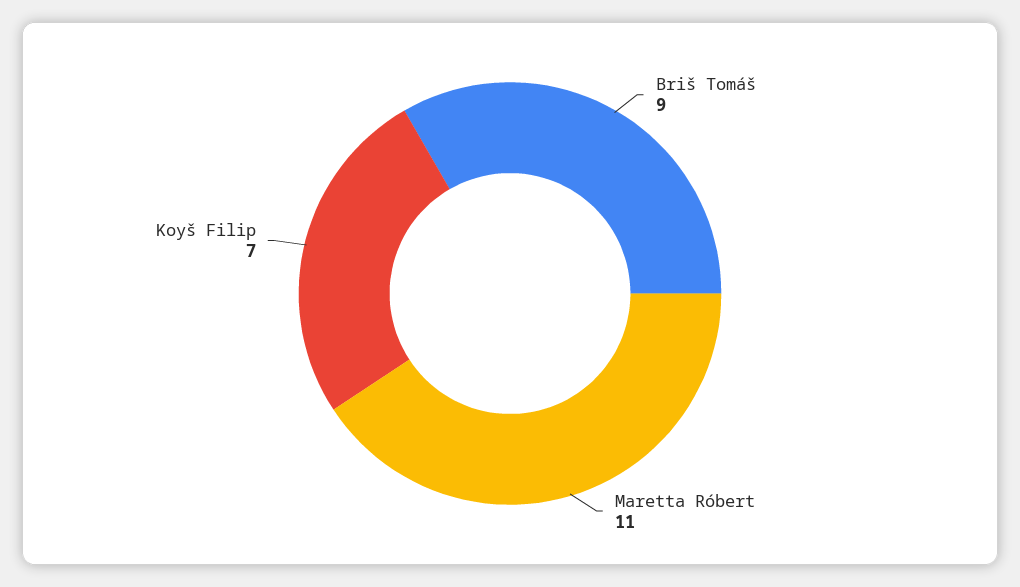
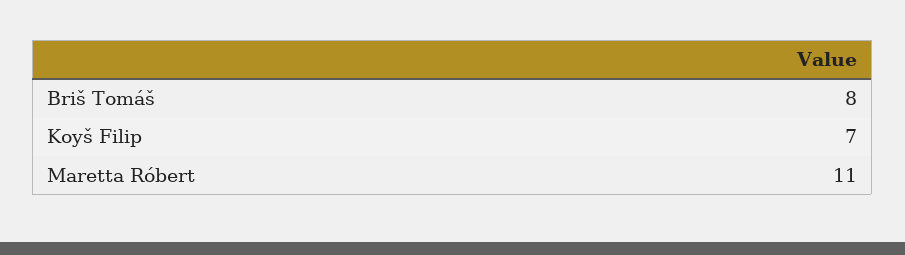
Briš Tomáš: 9 -> 8

